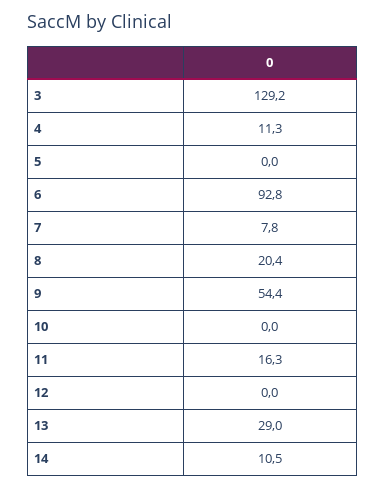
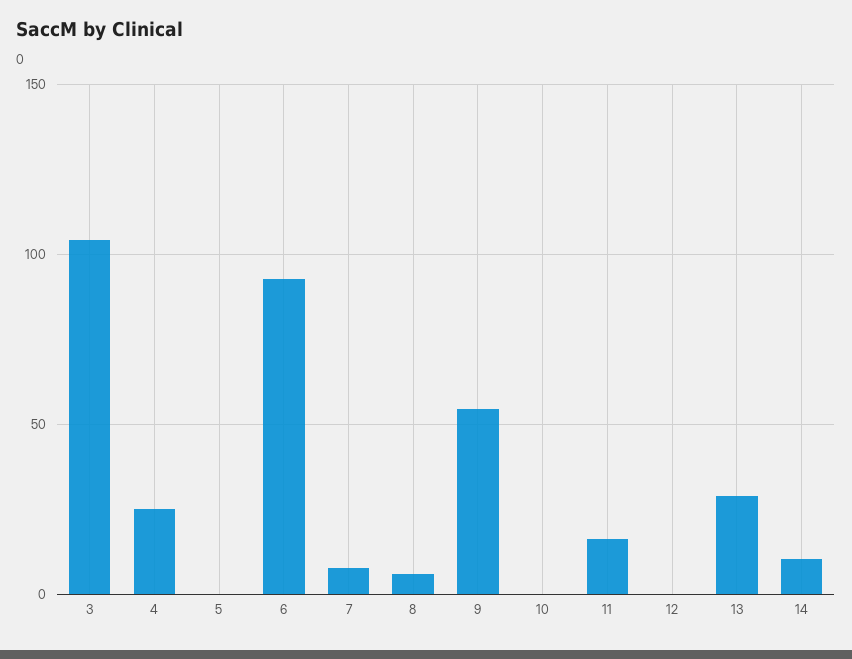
3: 129.2 -> 105
4: 11.3 -> 25
8: 20.4 -> 5

